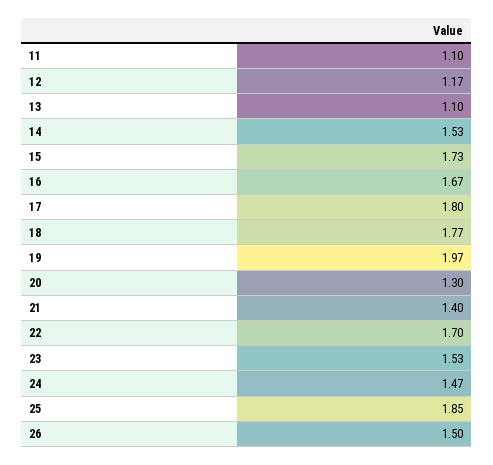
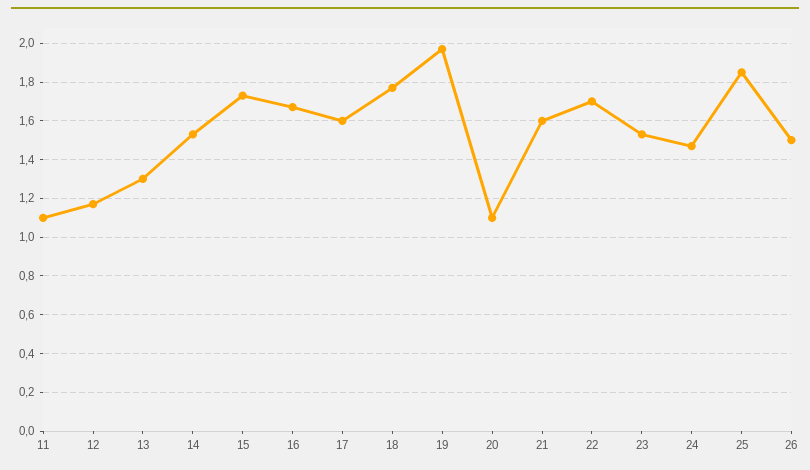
13: 1.1 -> 1.3
17: 1.8 -> 1.6
20: 1.3 -> 1.1
21: 1.4 -> 1.6

